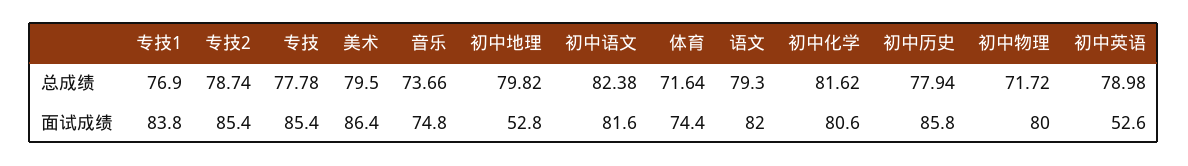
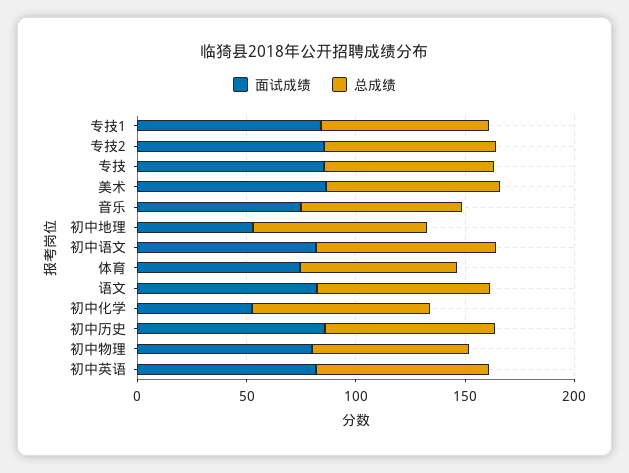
面试成绩, 初中化学: 80.6 -> 50
面试成绩, 初中英语: 52.6 -> 80

